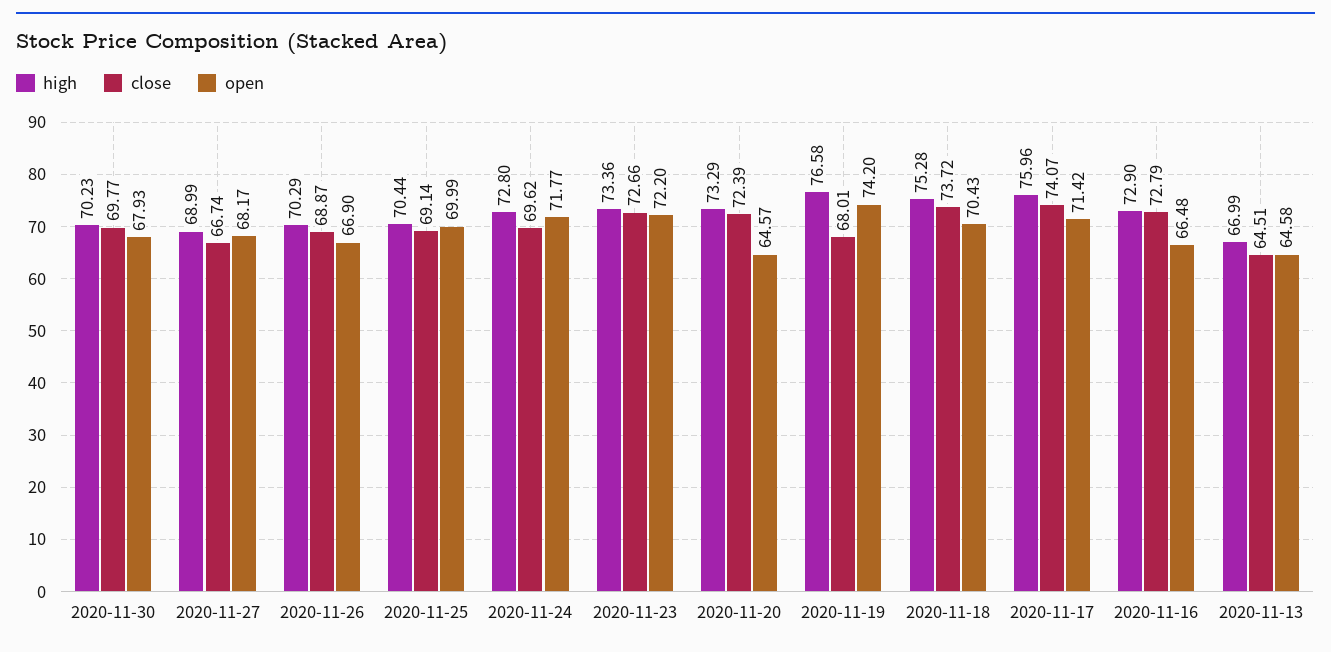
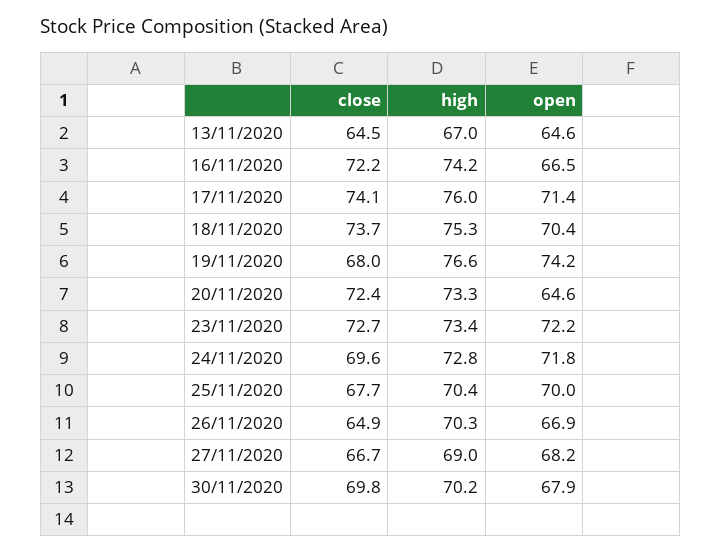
close, 2020-11-26: 68.87 -> 64.9
close, 2020-11-25: 69.14 -> 67.7
high, 2020-11-16: 72.9 -> 74.2
close, 2020-11-16: 72.79 -> 72.2

